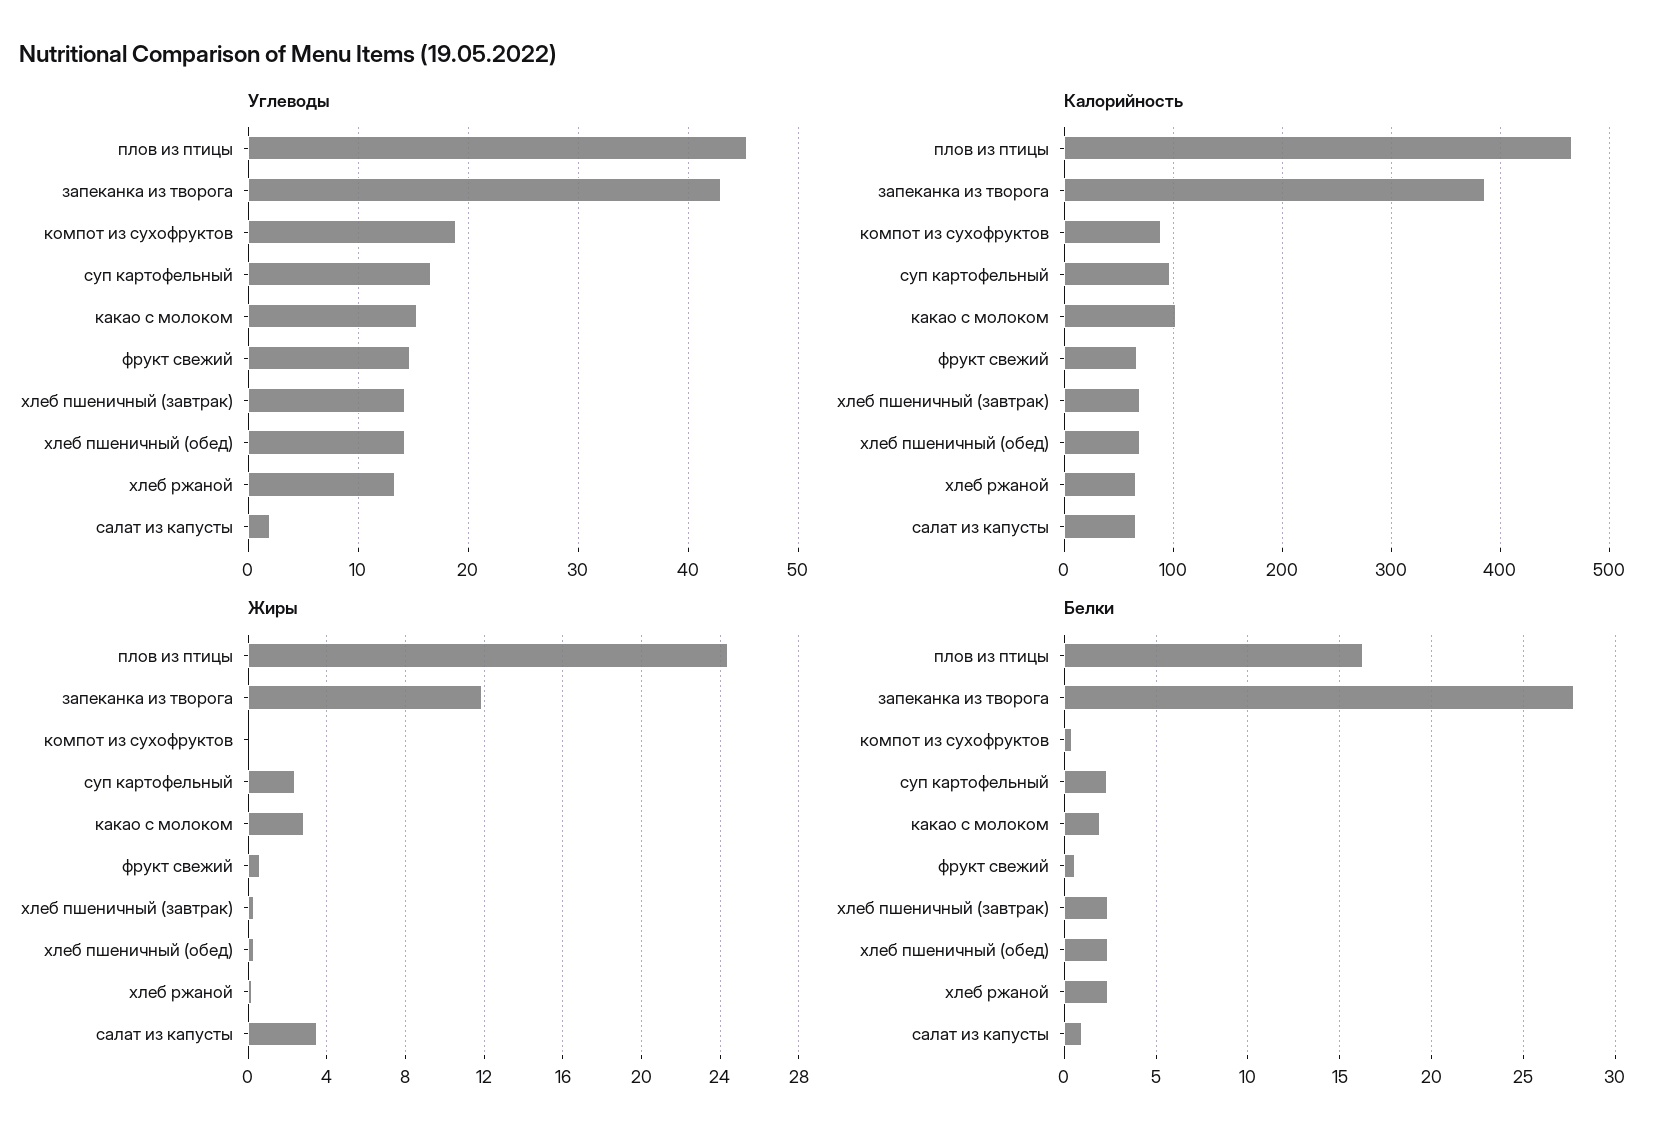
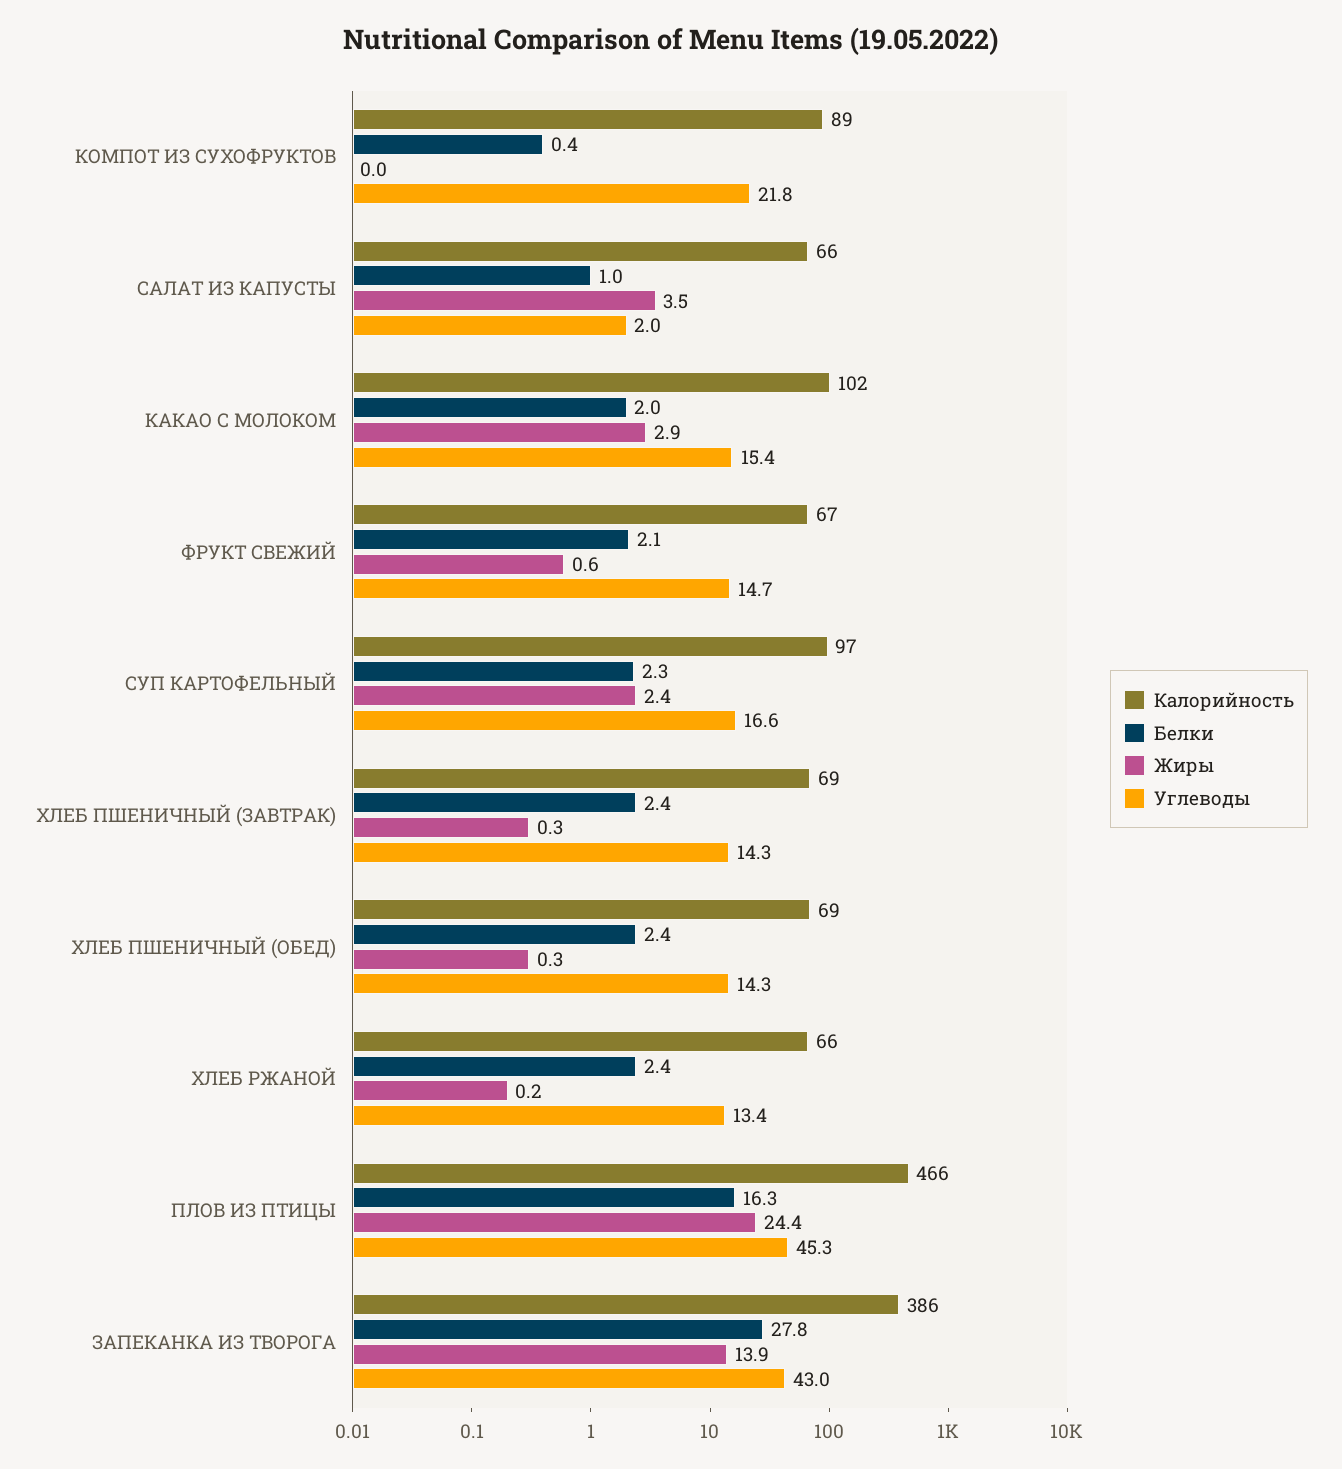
Углеводы, компот из сухофруктов: 19 -> 21.8
Жиры, запеканка из творога: 12 -> 13.9
Белки, фрукт свежий: 0.5 -> 2.1

